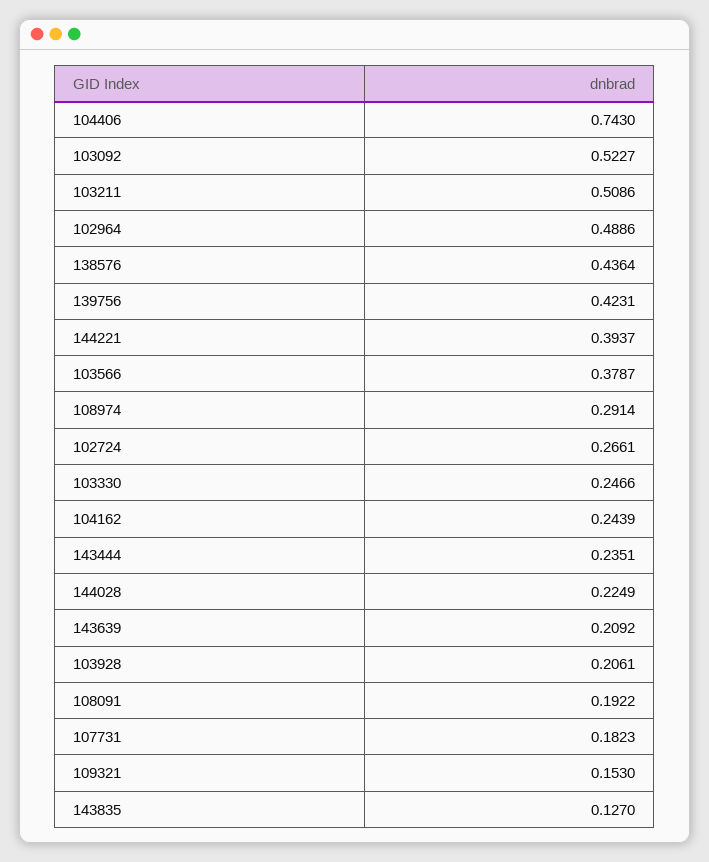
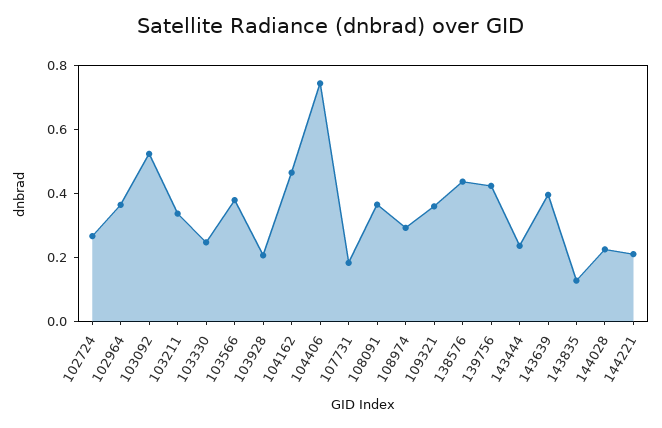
103211: 0.5086 -> 0.35
102964: 0.4886 -> 0.35
144221: 0.3937 -> 0.2
104162: 0.2439 -> 0.45
143639: 0.2092 -> 0.4
108091: 0.1922 -> 0.35
109321: 0.153 -> 0.35

